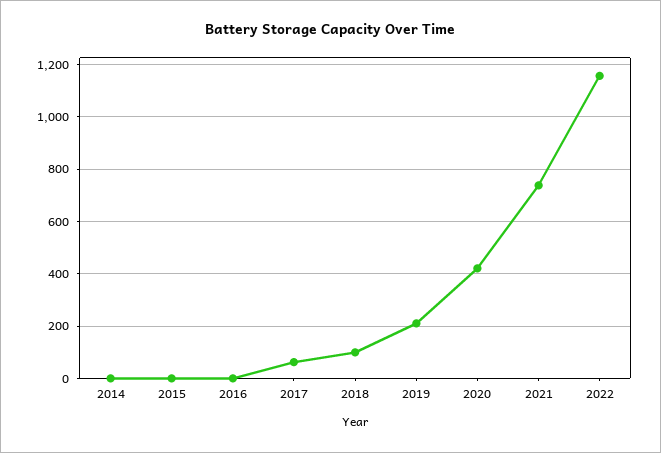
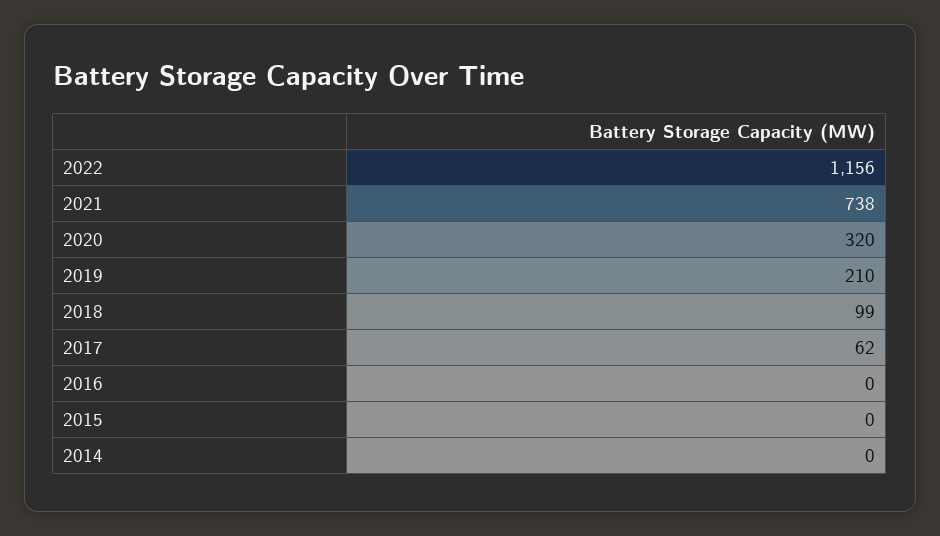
2020: 425 -> 320

